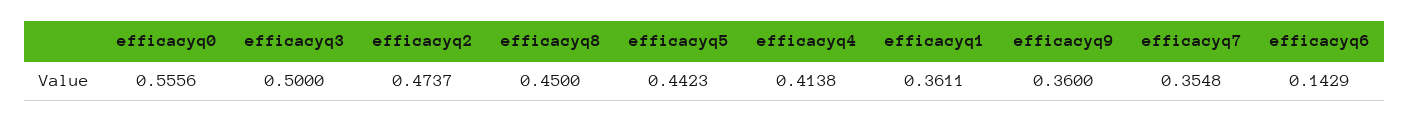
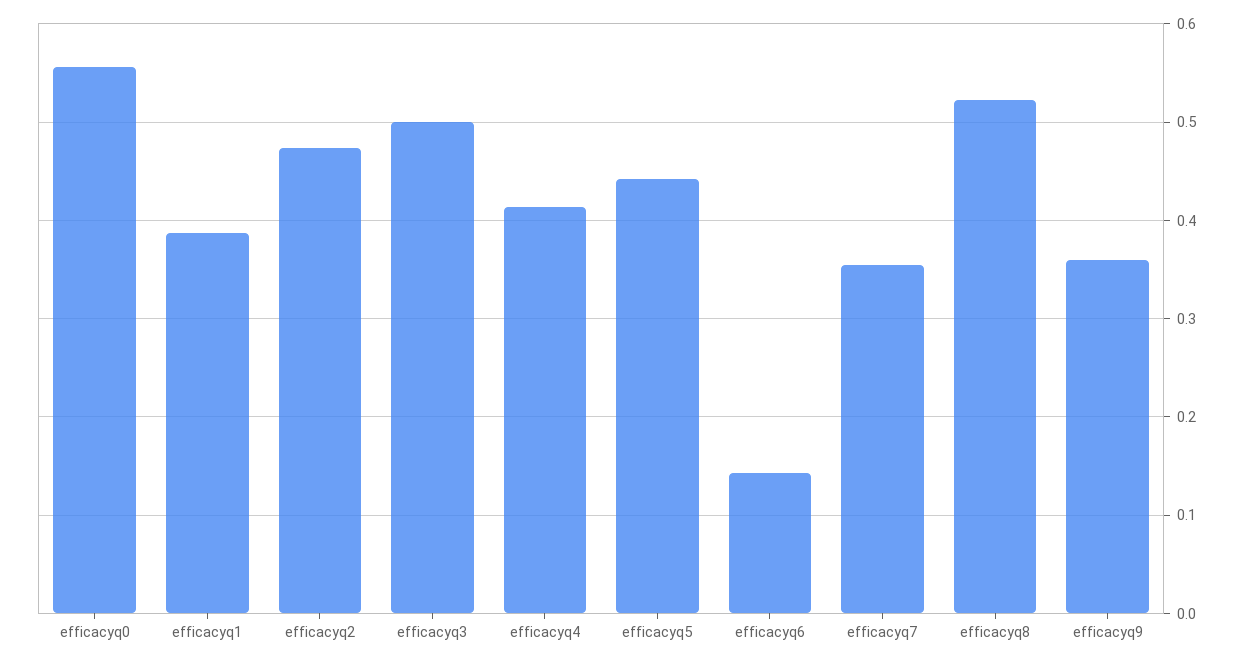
efficacyq8: 0.45 -> 0.52
efficacyq1: 0.3611 -> 0.39

